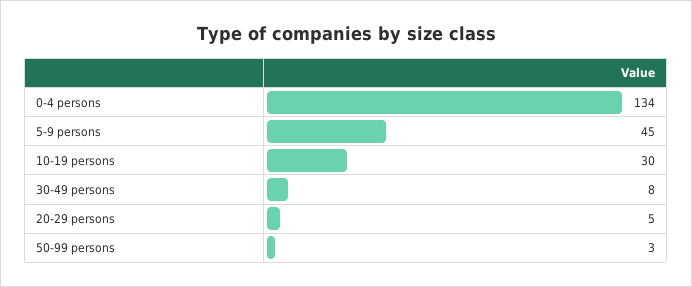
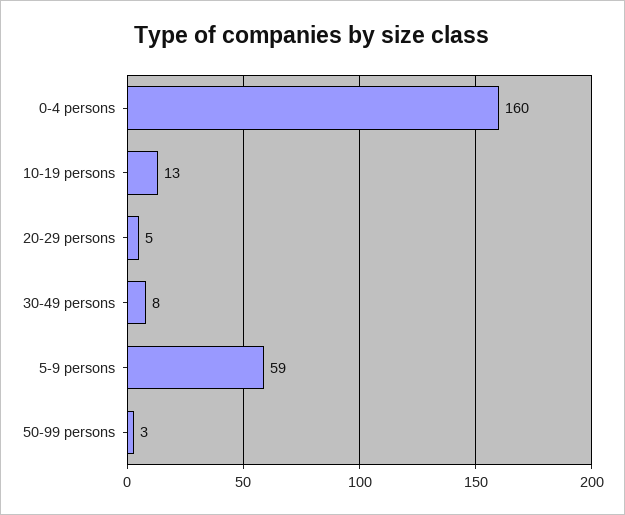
0-4 persons: 134 -> 160
5-9 persons: 45 -> 59
10-19 persons: 30 -> 13

